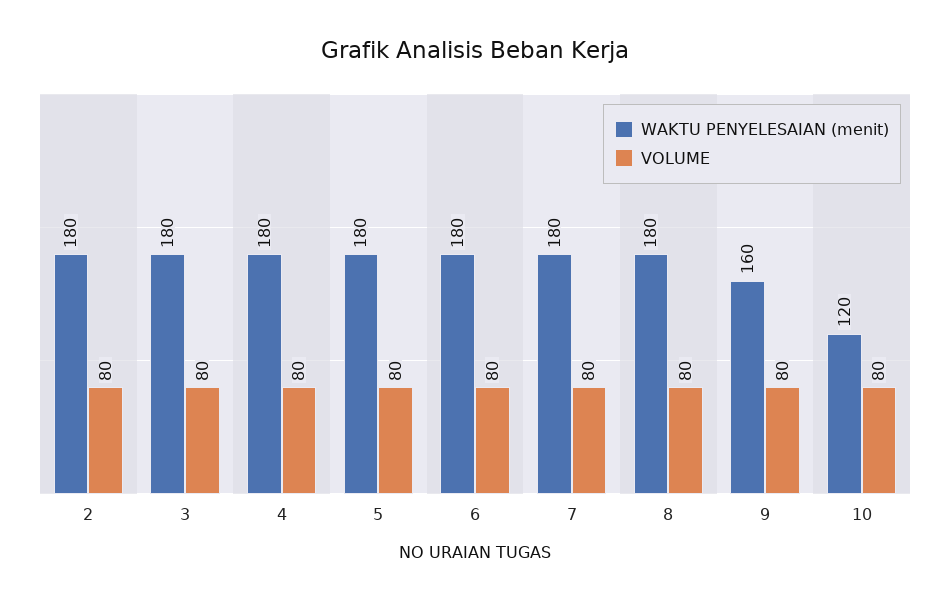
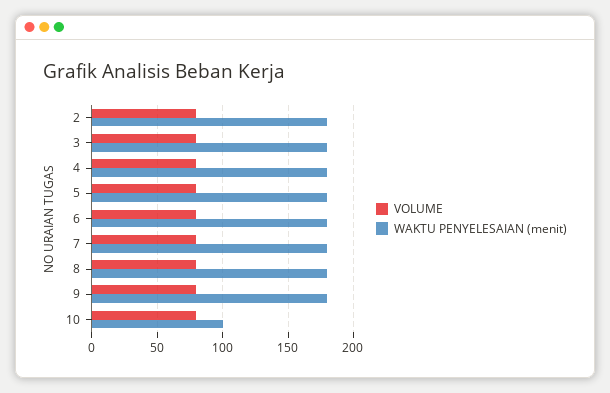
WAKTU PENYELESAIAN (menit), 9: 160 -> 180
WAKTU PENYELESAIAN (menit), 10: 120 -> 100

